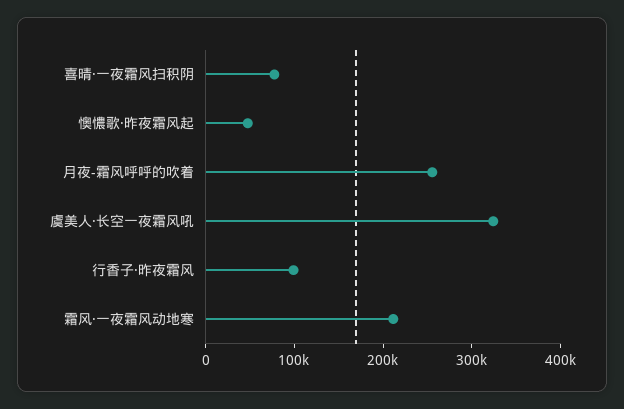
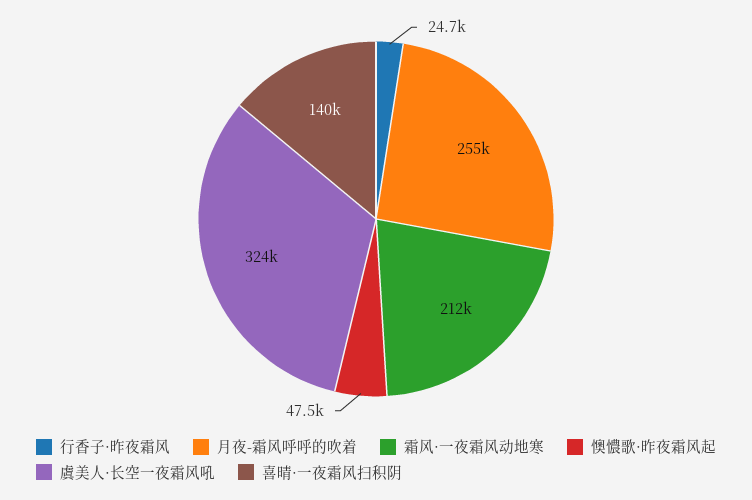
喜晴·一夜霜风扫积阴: 80000 -> 140000
行香子·昨夜霜风: 100000 -> 24700

